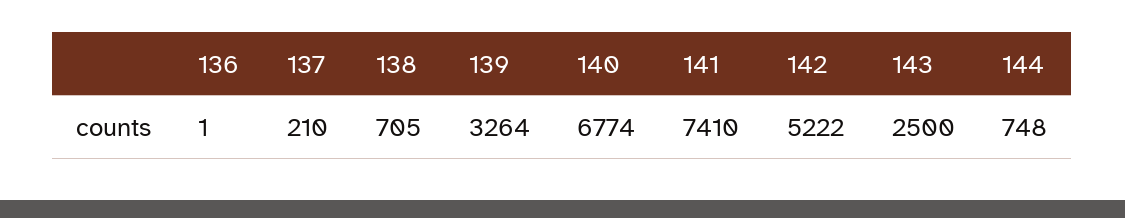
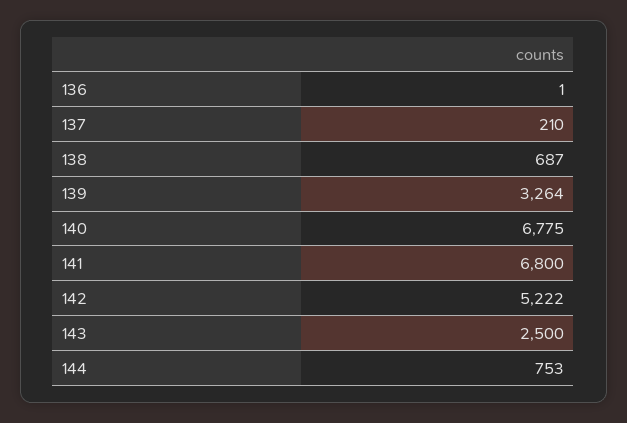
138: 705 -> 687
140: 6774 -> 6775
141: 7410 -> 6800
144: 748 -> 753

